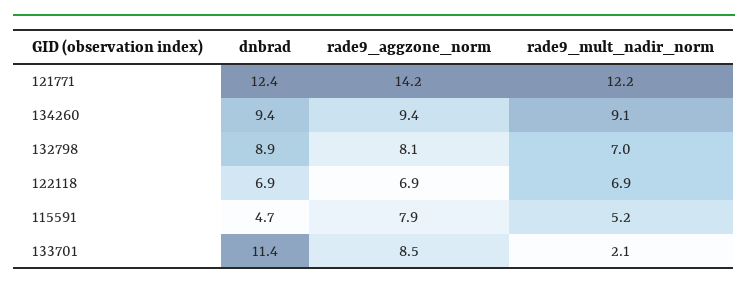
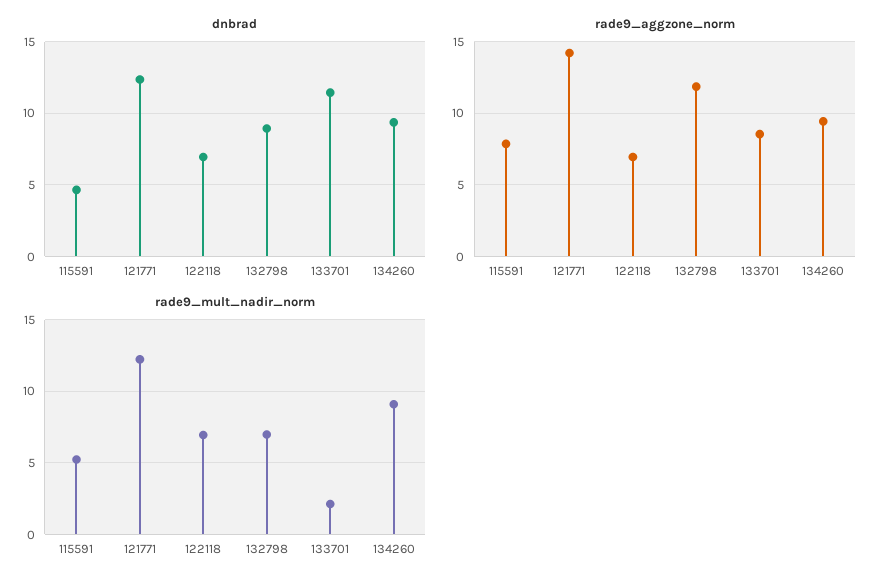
rade9_aggzone_norm, 132798: 8.1 -> 12

